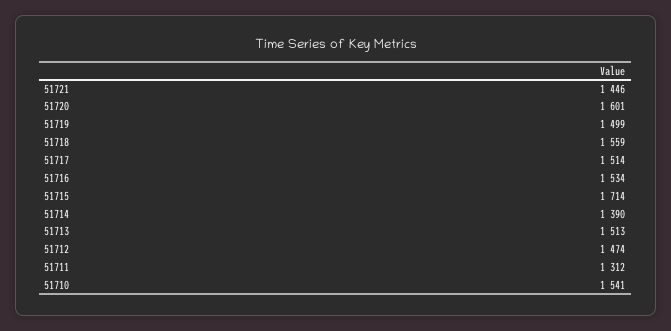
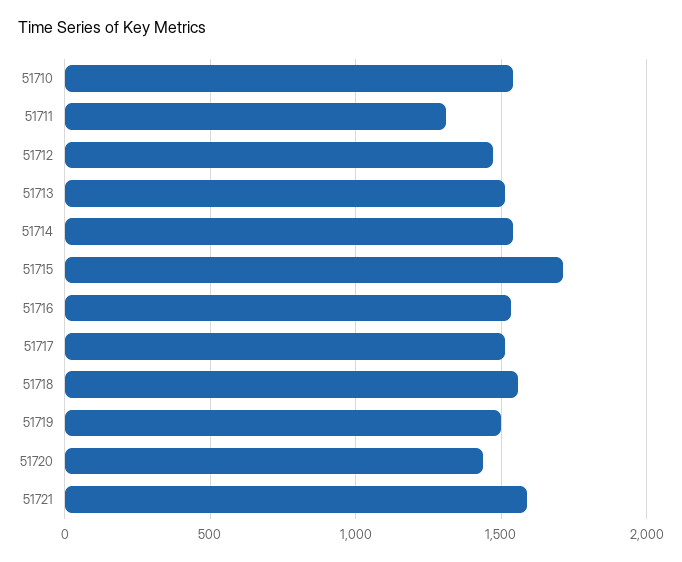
51721: 1446 -> 1600
51720: 1601 -> 1450
51714: 1390 -> 1550

